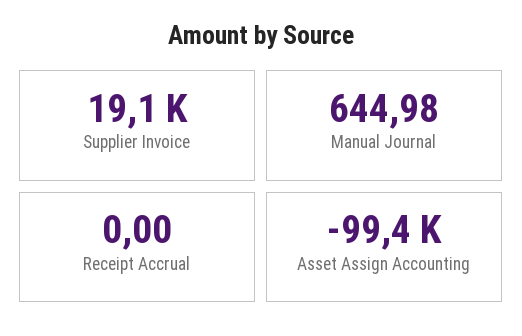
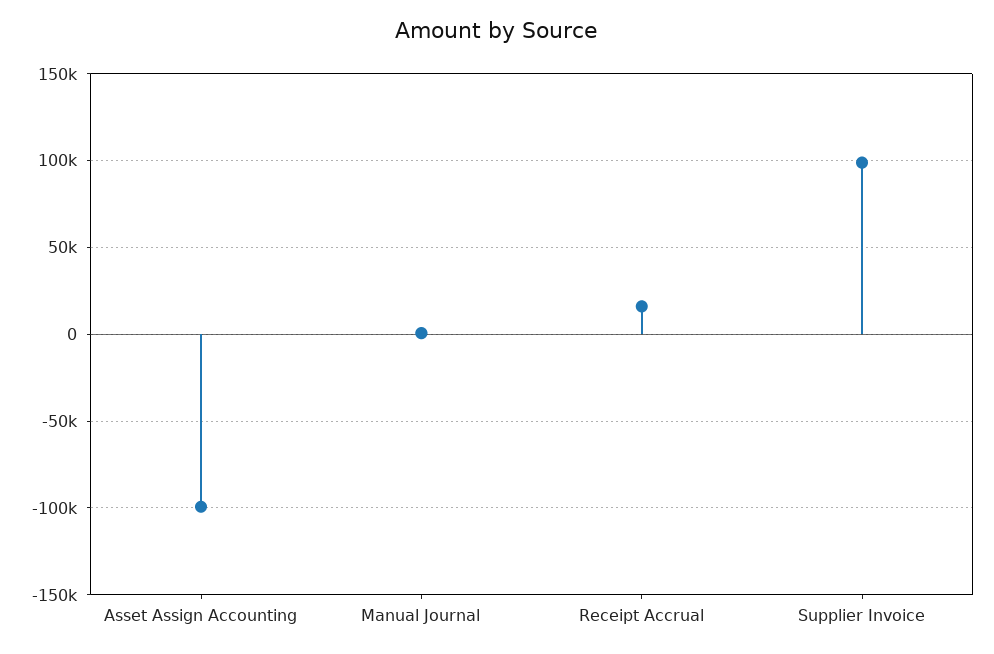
Supplier Invoice: 19100 -> 100000
Receipt Accrual: 0 -> 15000

